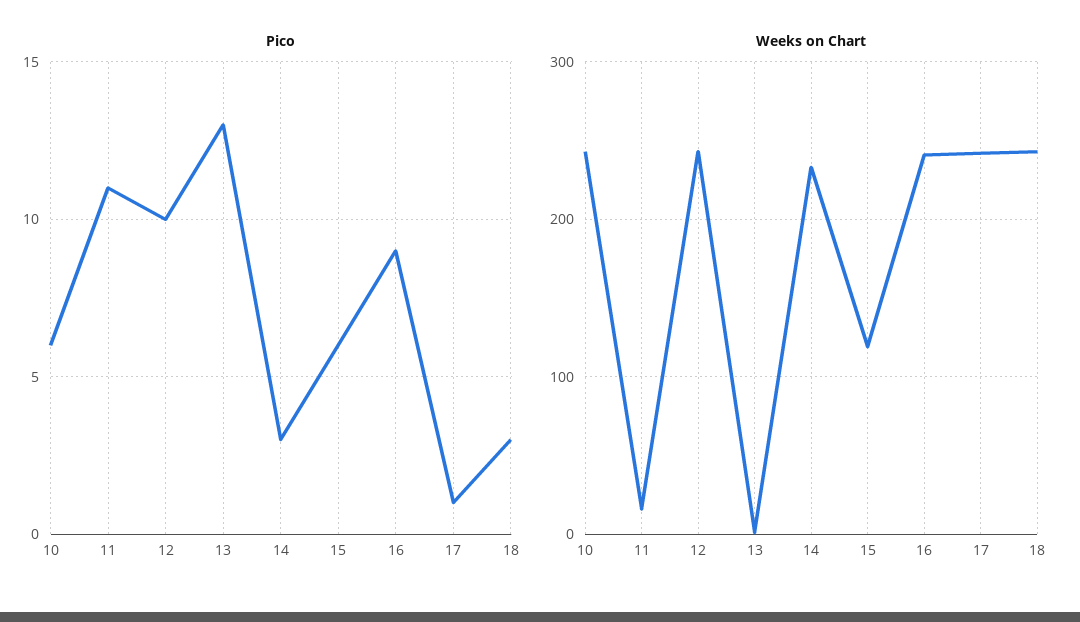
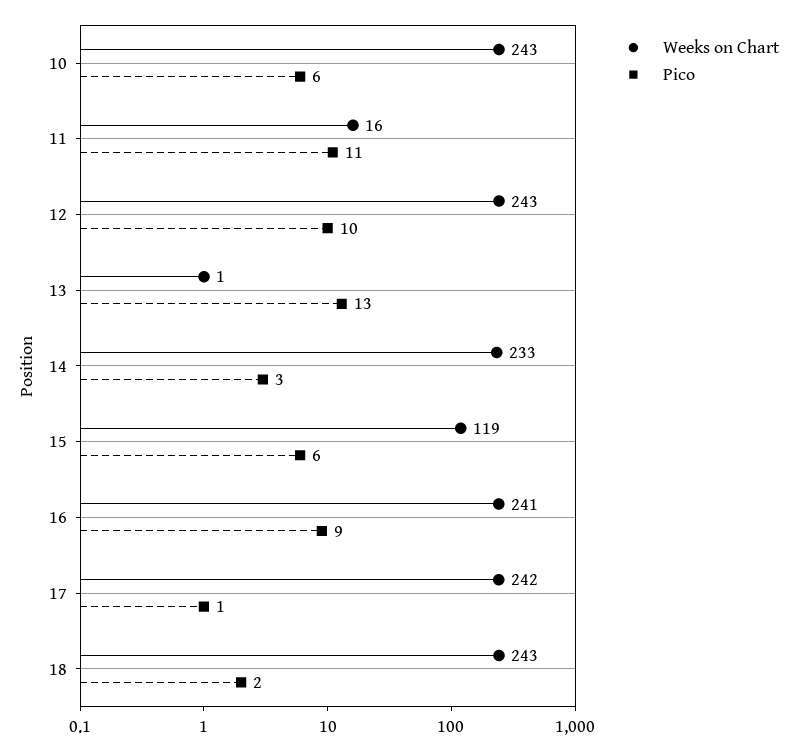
Pico, 18: 3 -> 2

